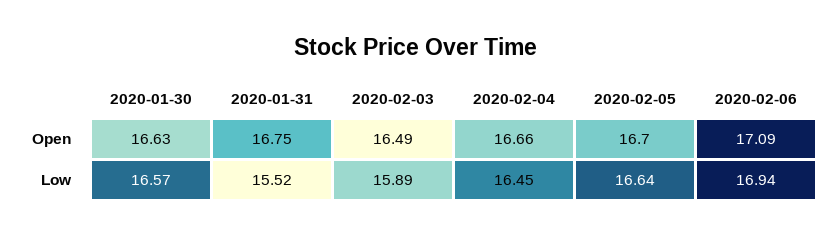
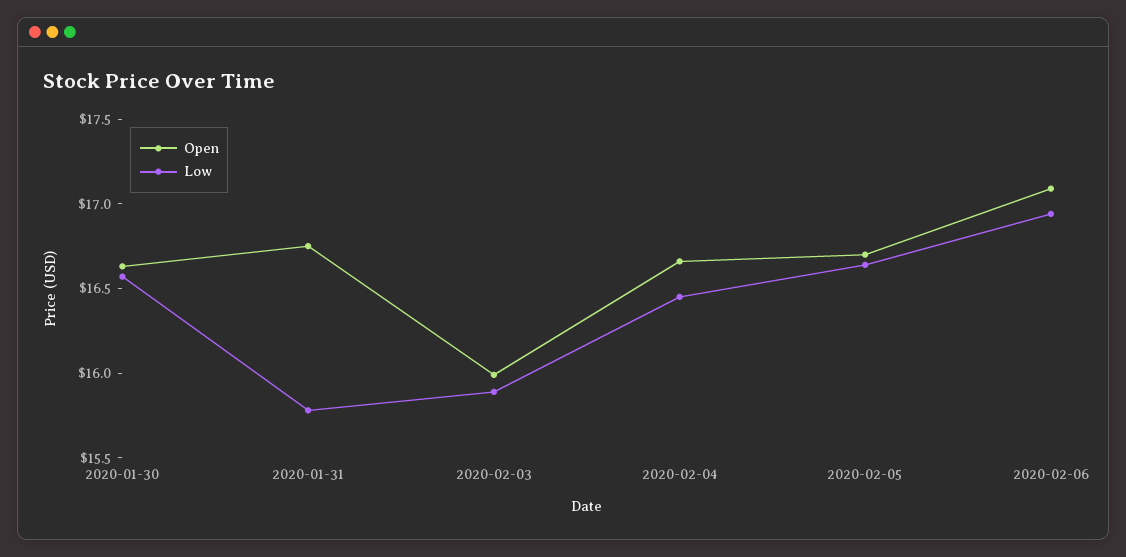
Open, 2020-02-03: 16.49 -> 16
Low, 2020-01-31: 15.52 -> 15.8

